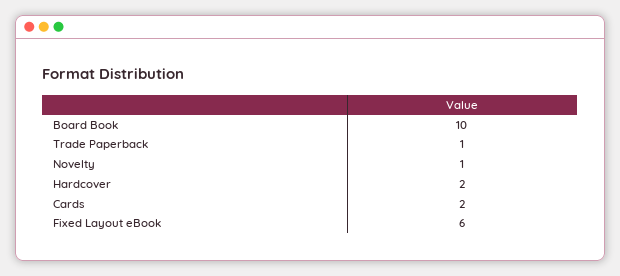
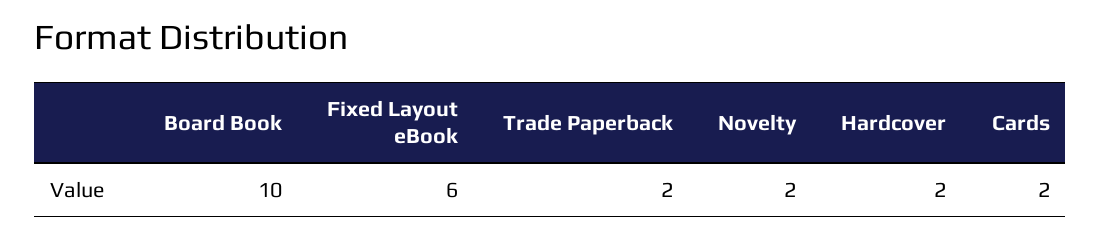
Trade Paperback: 1 -> 2
Novelty: 1 -> 2

